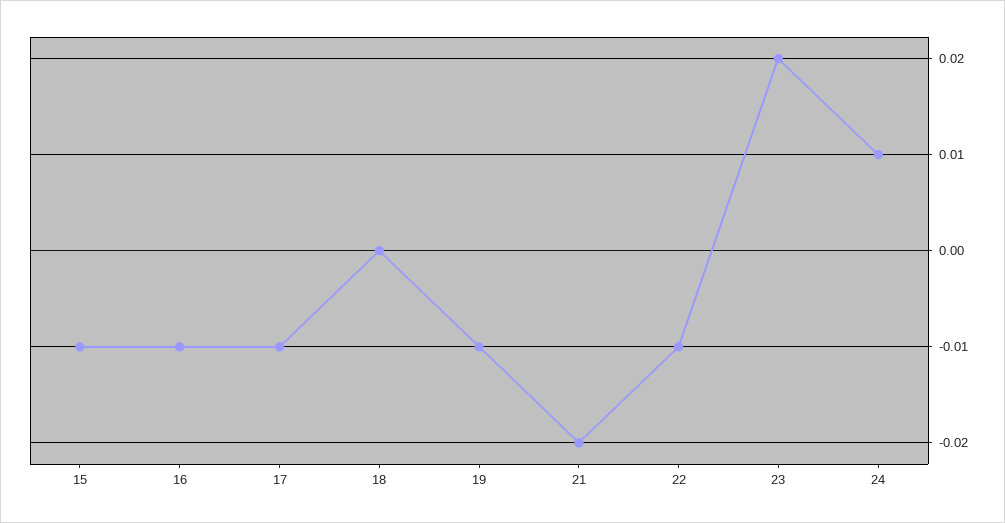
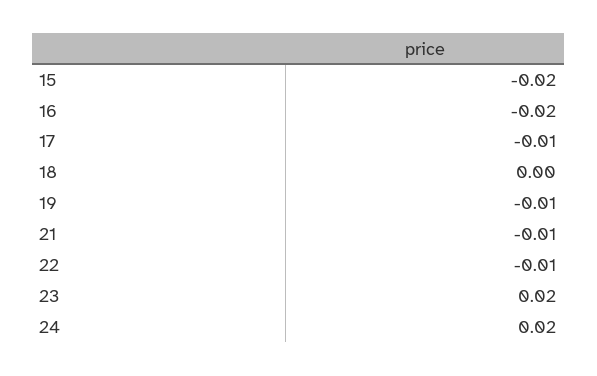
15: -0.01 -> -0.02
16: -0.01 -> -0.02
21: -0.02 -> -0.01
24: 0.01 -> 0.02

